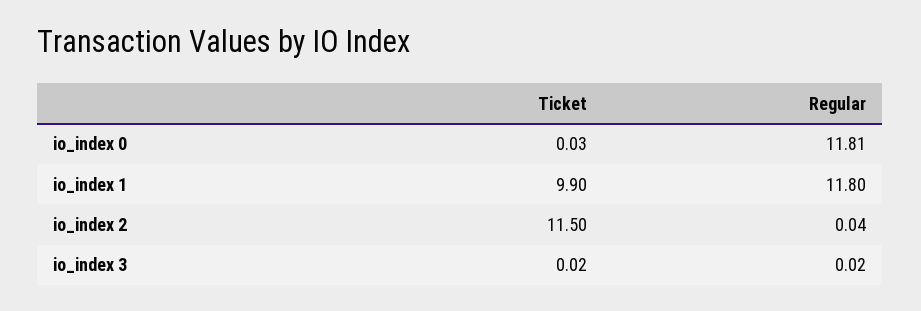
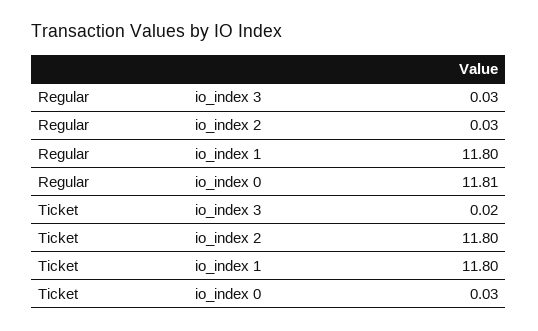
Ticket, io_index 1: 9.9 -> 11.8
Ticket, io_index 2: 11.5 -> 11.8
Regular, io_index 2: 0.04 -> 0.03
Regular, io_index 3: 0.02 -> 0.03

